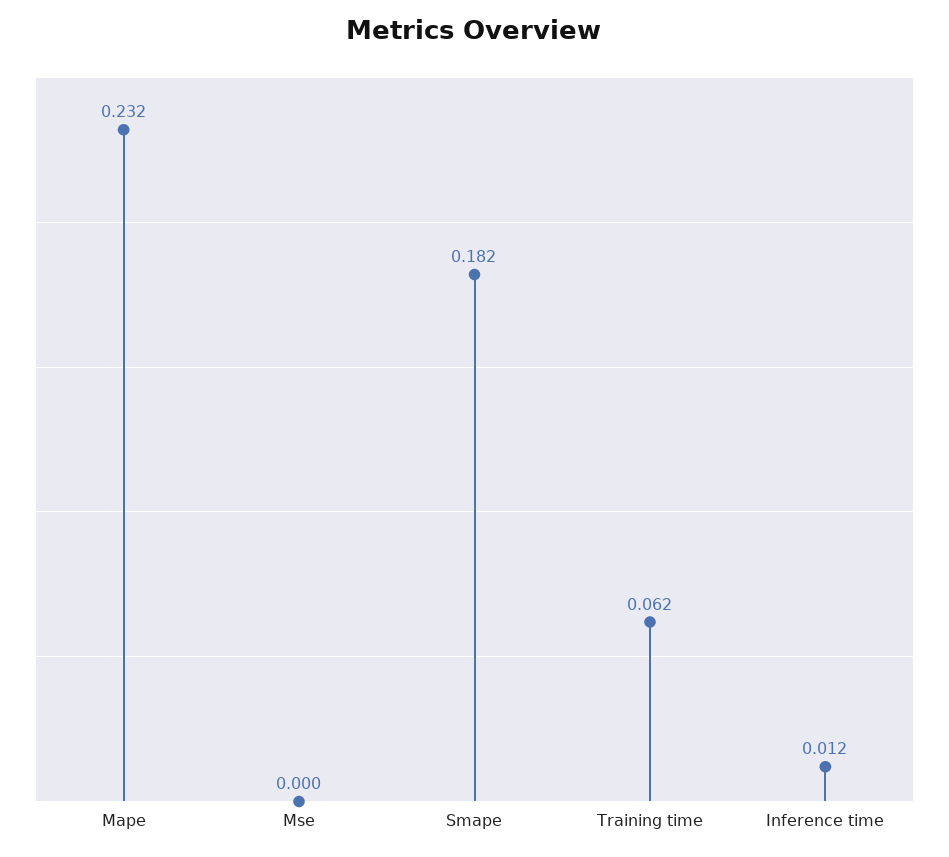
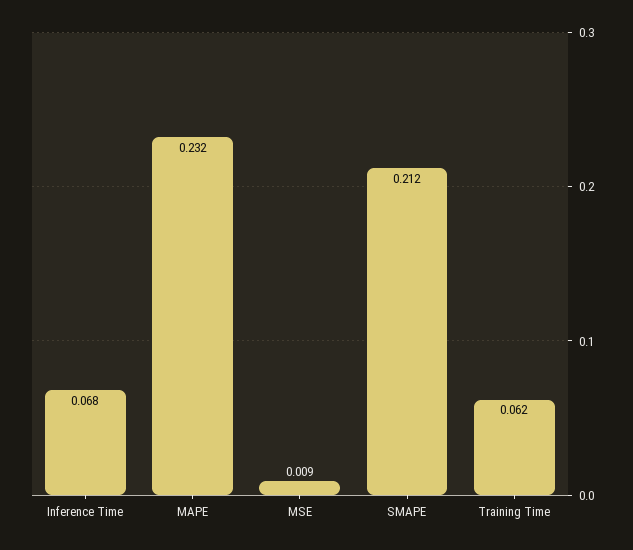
Mse: 0 -> 0.009
Smape: 0.182 -> 0.212
Inference time: 0.012 -> 0.068

